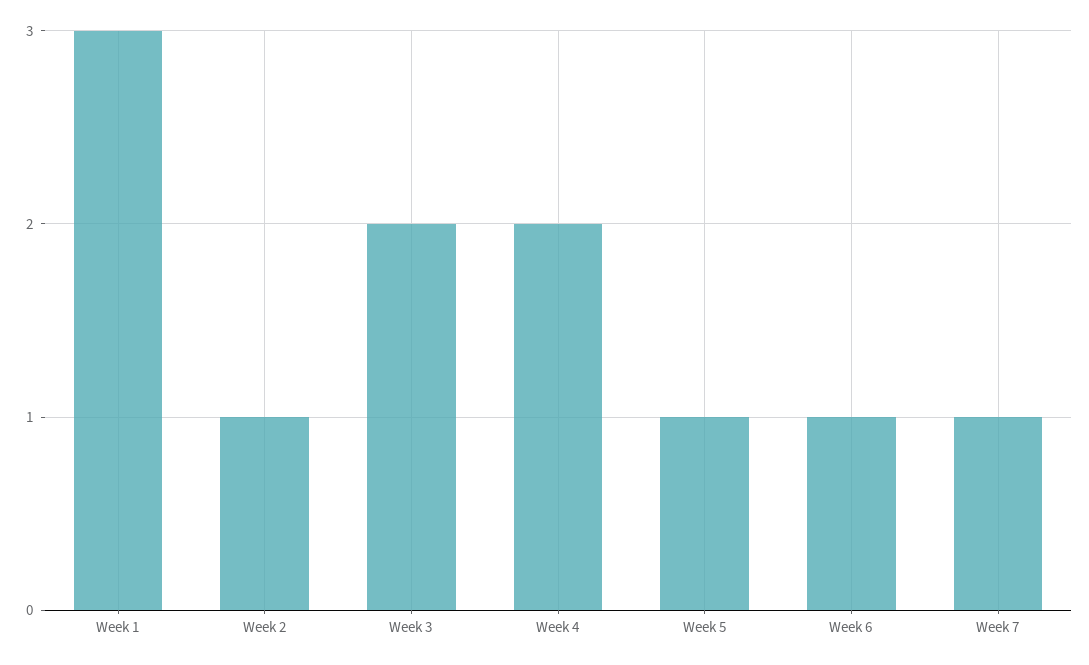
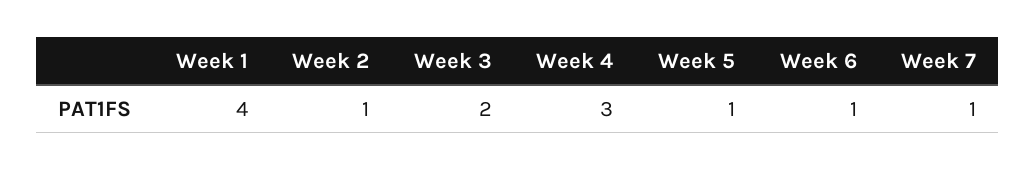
Week 1: 3 -> 4
Week 4: 2 -> 3

